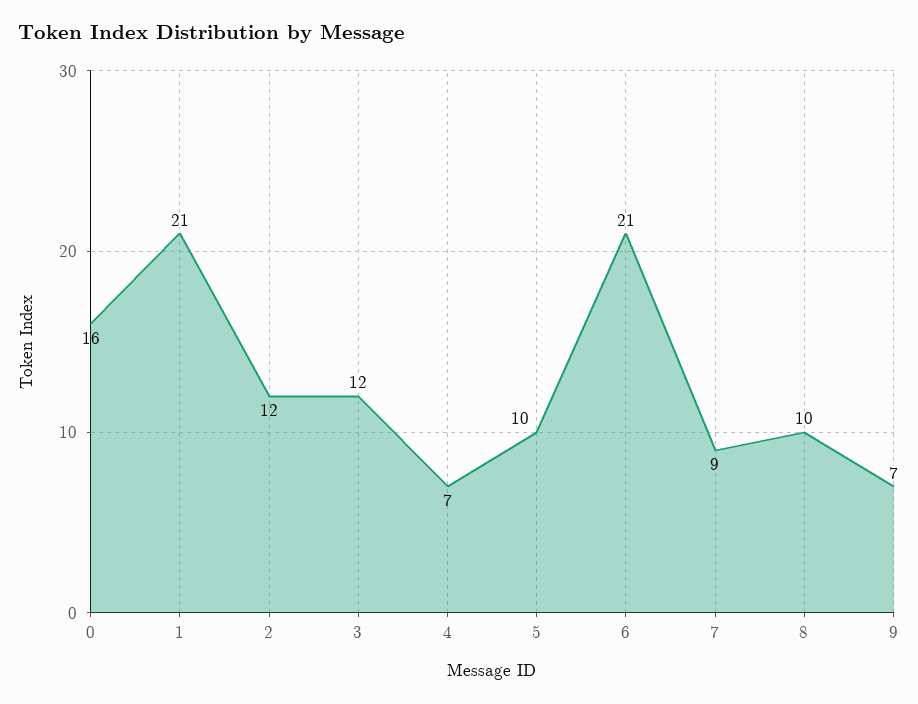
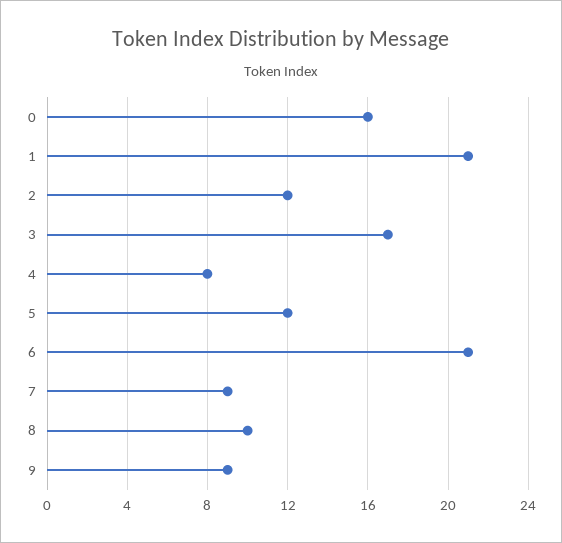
3: 12 -> 17
4: 7 -> 8
5: 10 -> 12
9: 7 -> 9

